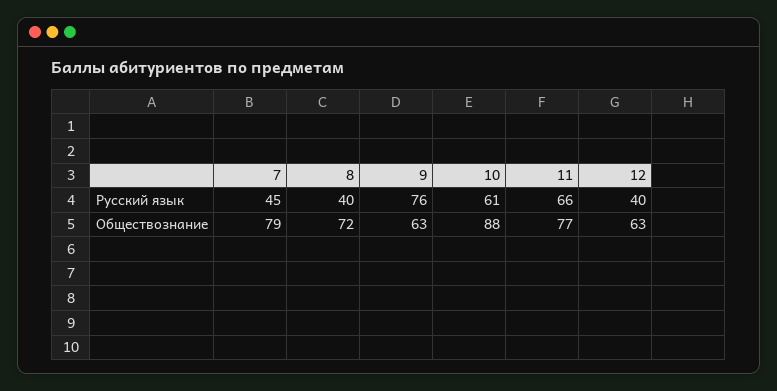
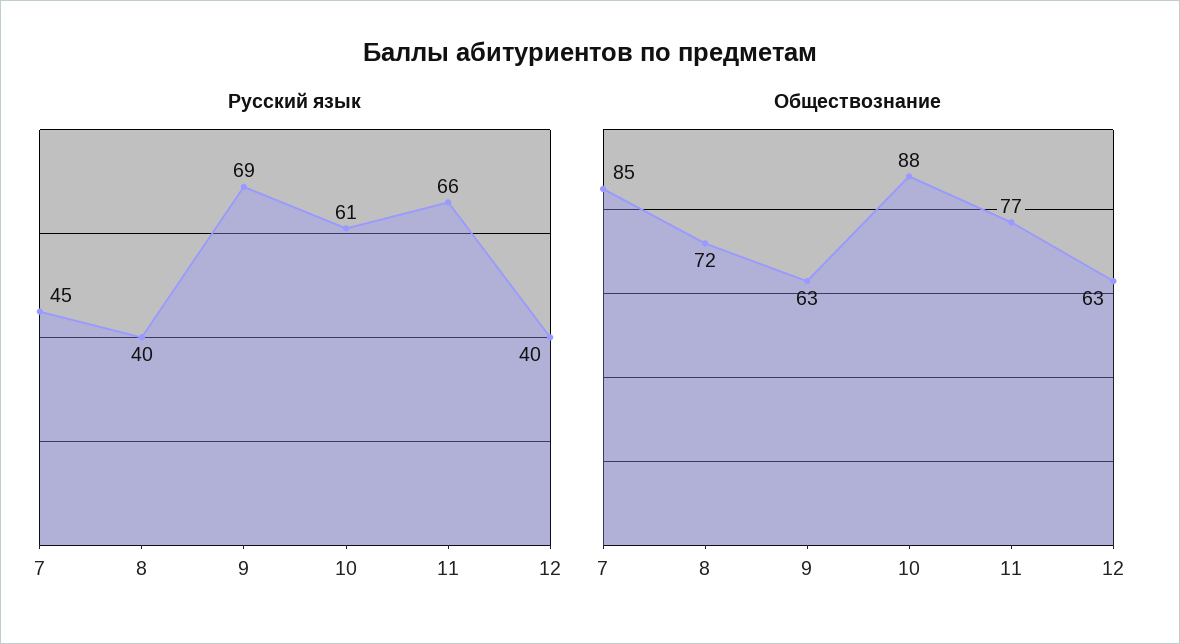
Русский язык, 9: 76 -> 69
Обществознание, 7: 79 -> 85

